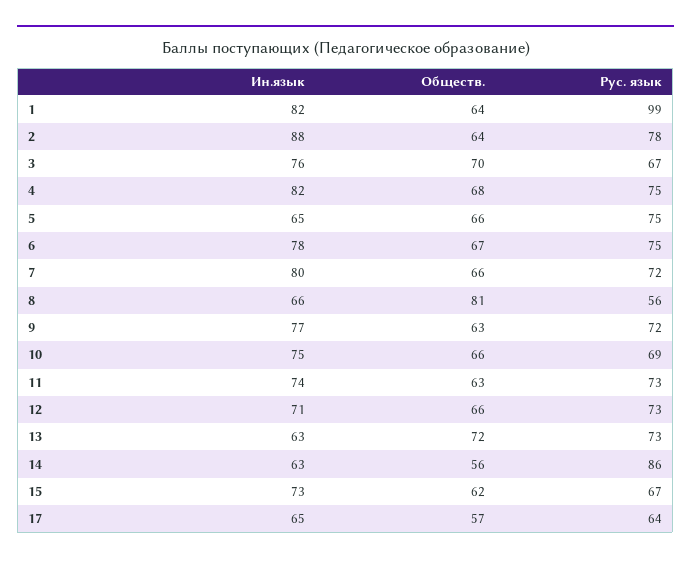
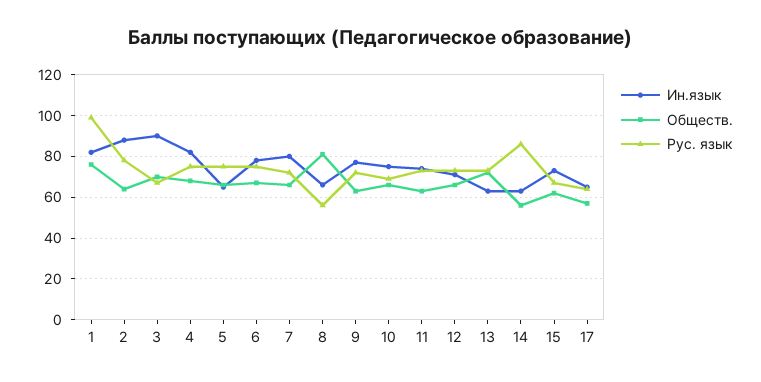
Обществ., 1: 64 -> 75
Ин.язык, 3: 76 -> 90

